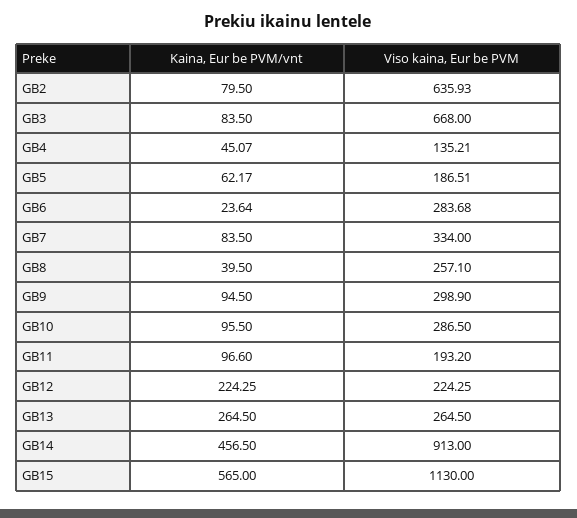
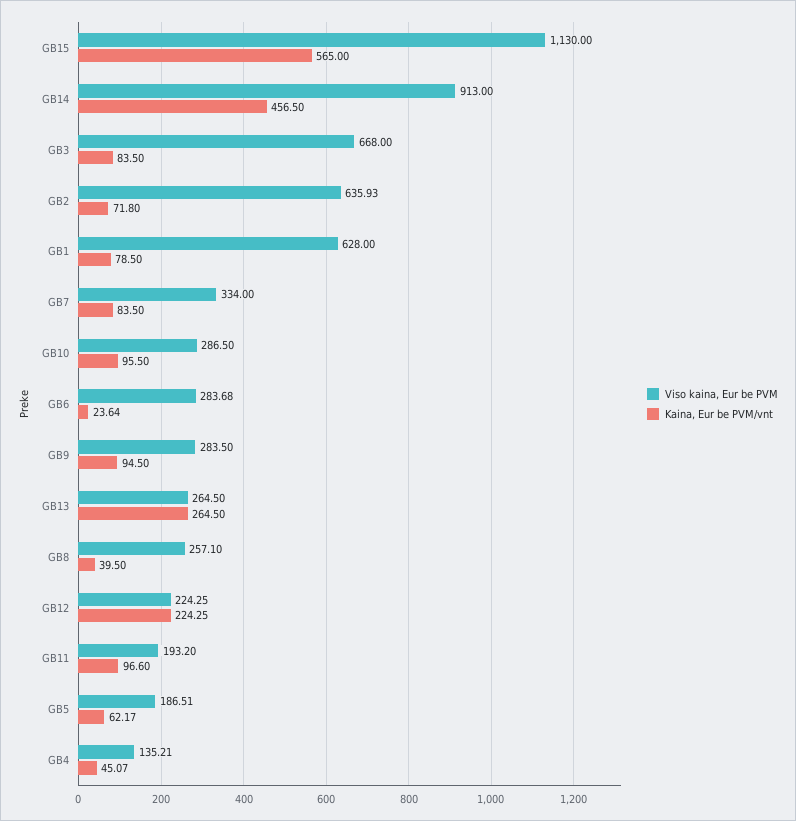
Kaina, Eur be PVM/vnt, GB2: 79.5 -> 71.8
Viso kaina, Eur be PVM, GB9: 298.9 -> 283.5
Viso kaina, Eur be PVM, GB1: none -> 628
Kaina, Eur be PVM/vnt, GB1: none -> 78.5

